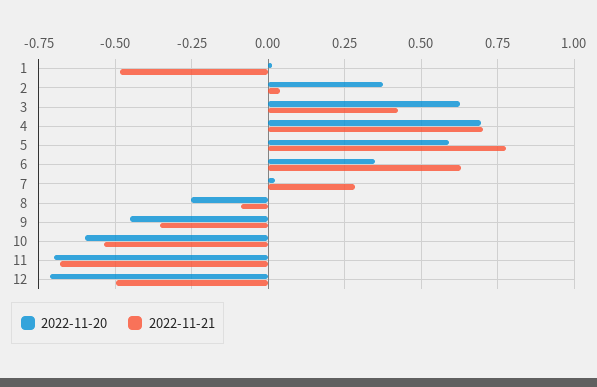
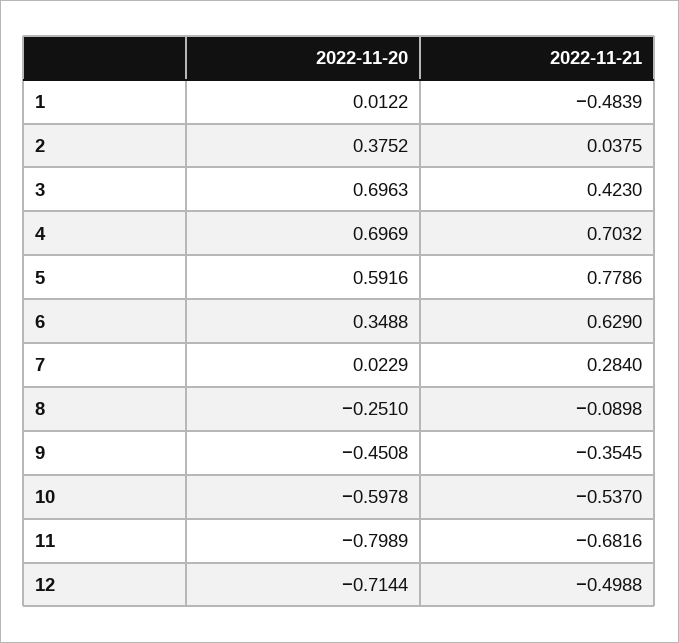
2022-11-20, 3: 0.625 -> 0.6963
2022-11-20, 11: -0.7 -> -0.7989

